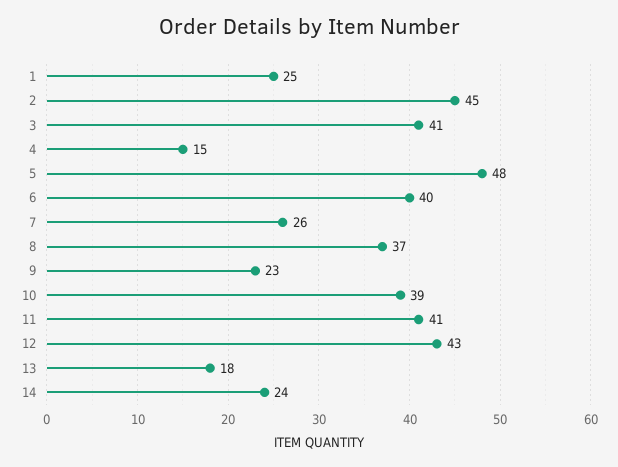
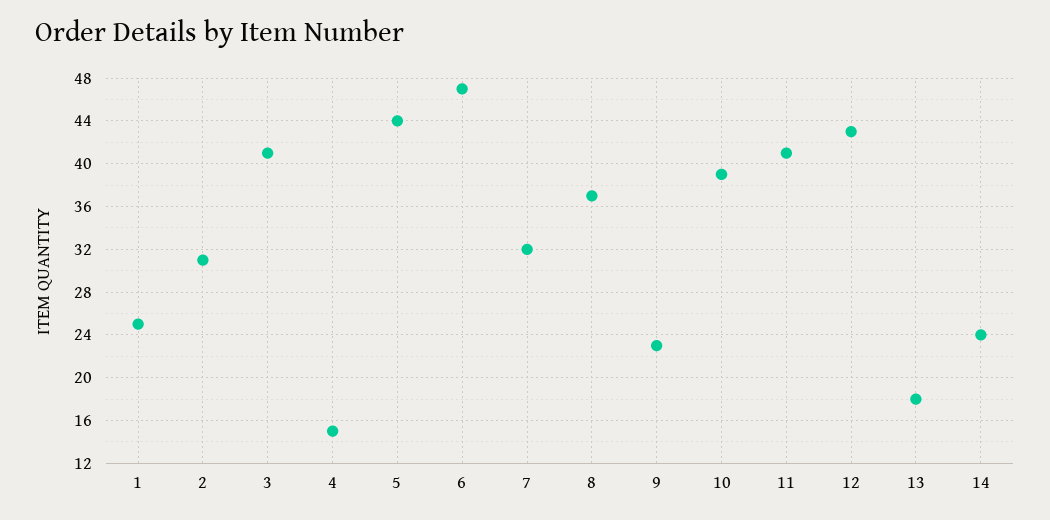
2: 45 -> 31
5: 48 -> 44
6: 40 -> 47
7: 26 -> 32

